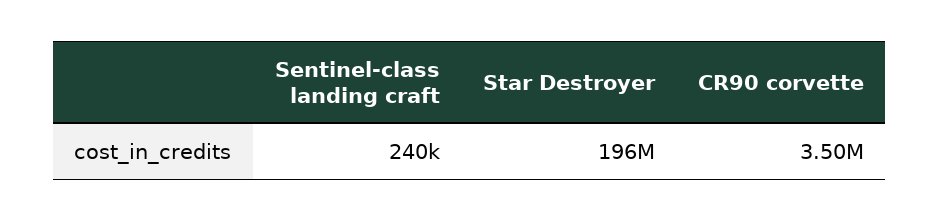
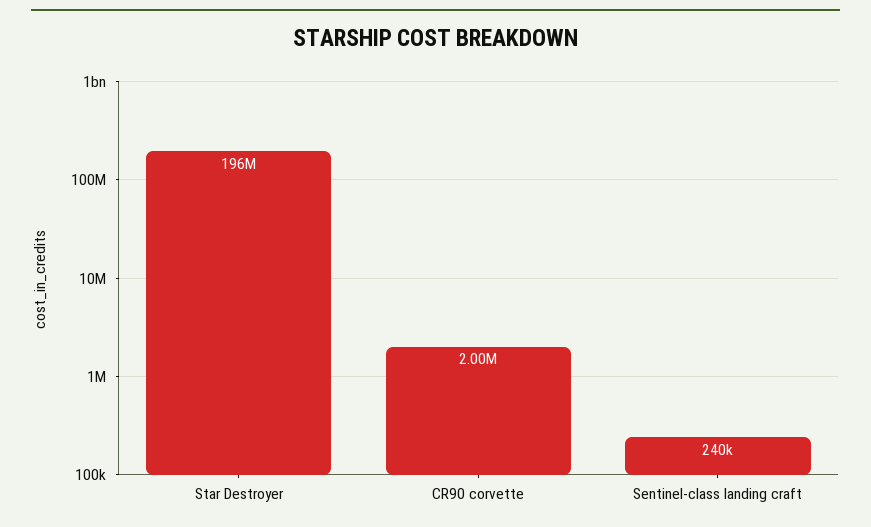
CR90 corvette: 3500000 -> 2000000

